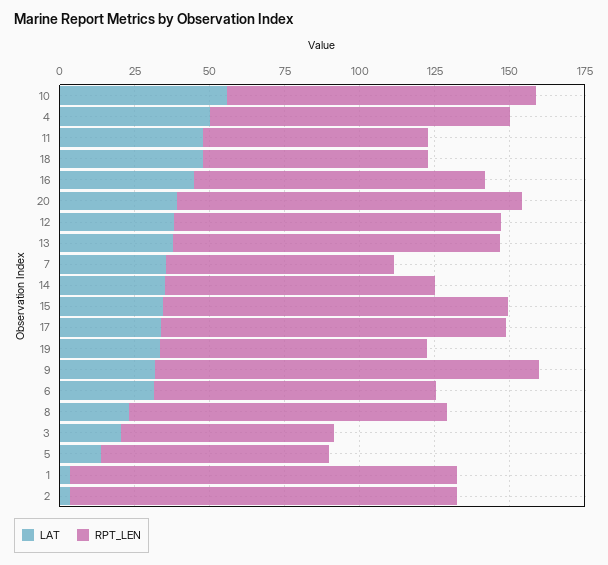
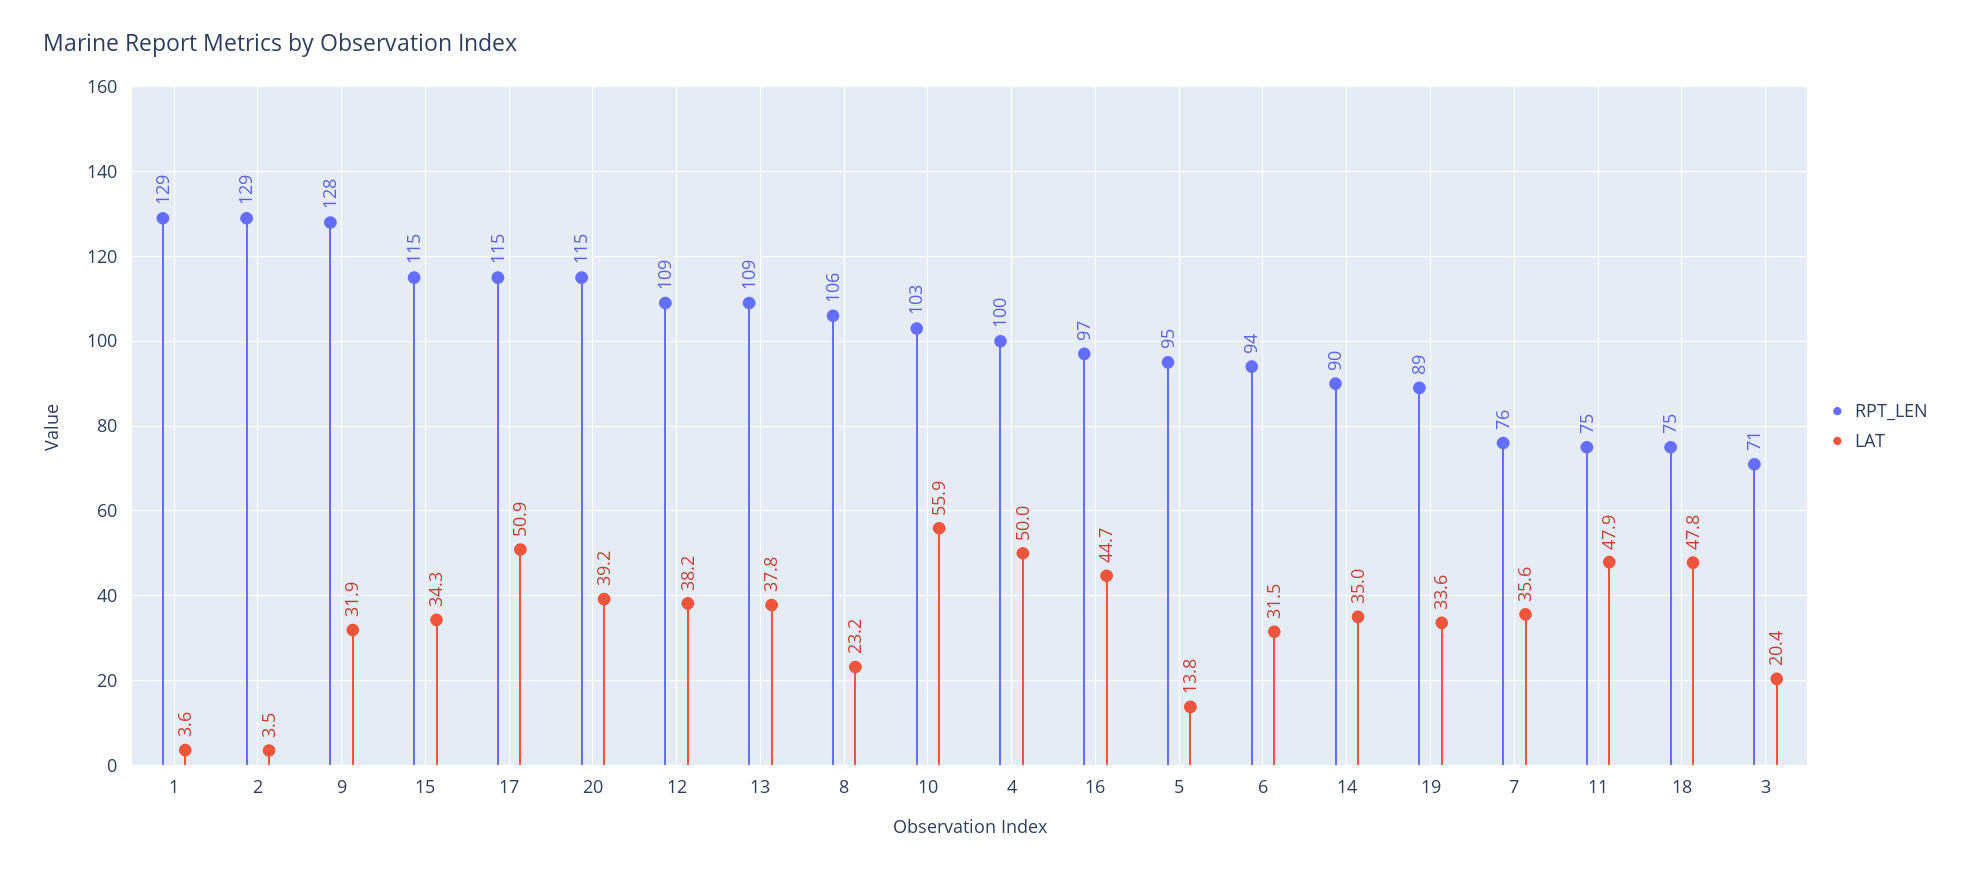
LAT, 17: 35 -> 50.9
RPT_LEN, 5: 75 -> 95

